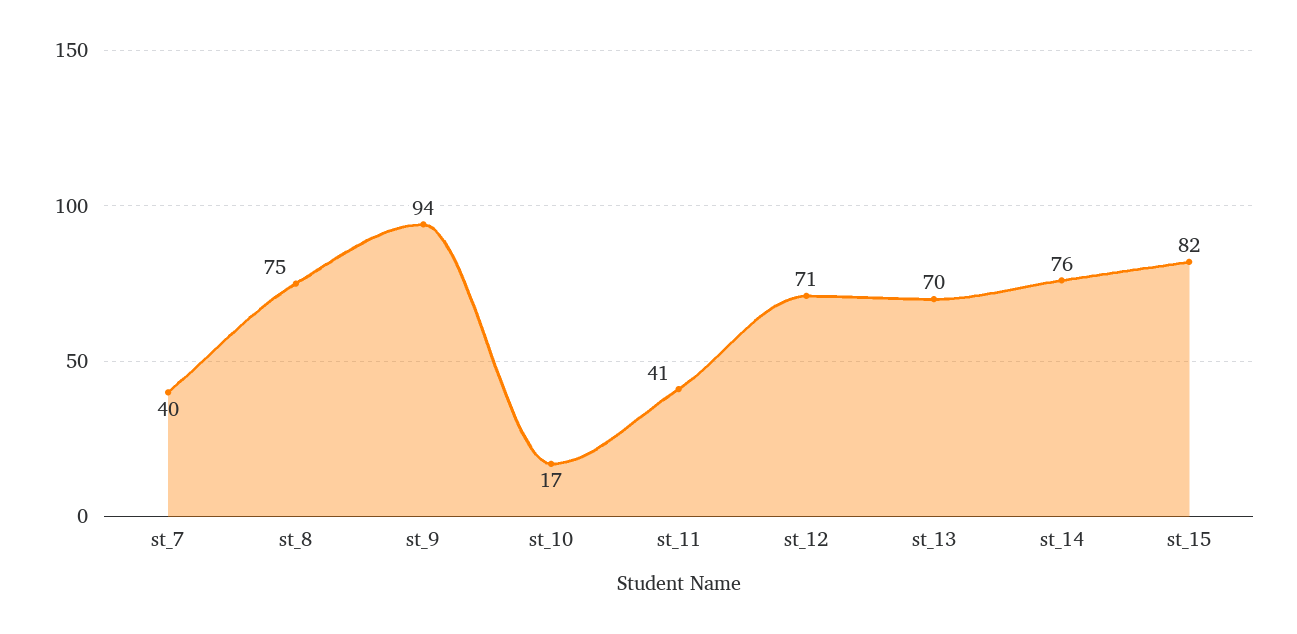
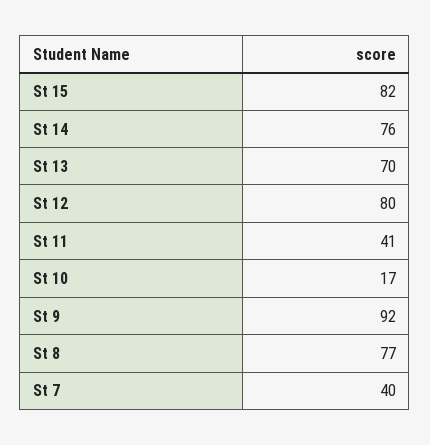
st_8: 75 -> 77
st_9: 94 -> 92
st_12: 71 -> 80

